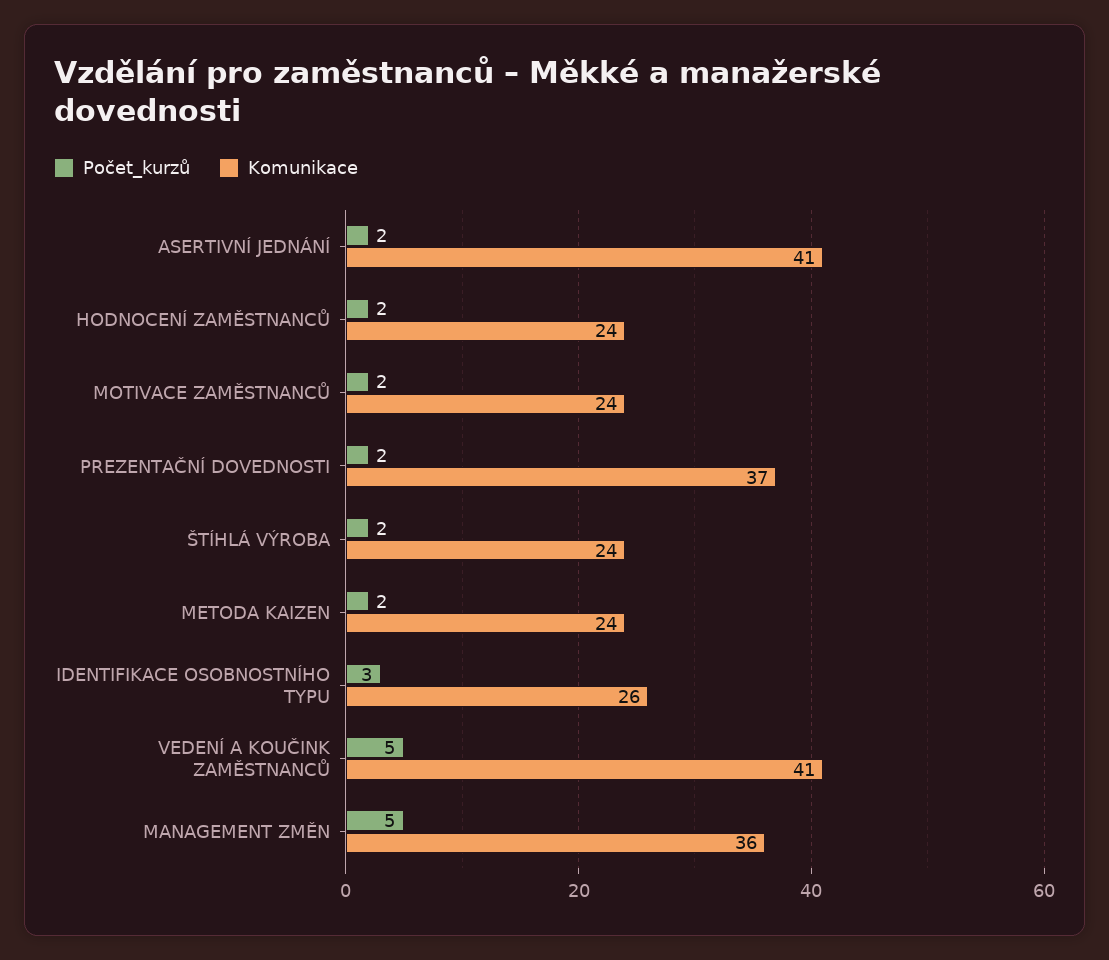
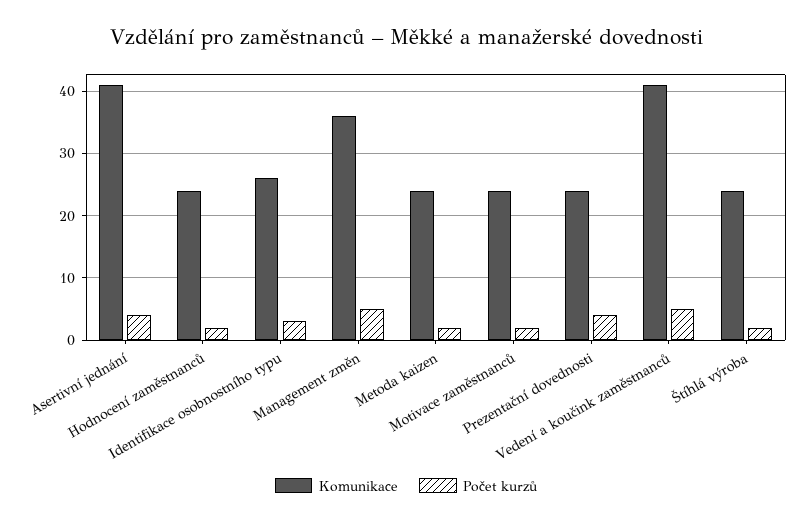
Počet_kurzů, ASERTIVNÍ JEDNÁNÍ: 2 -> 4
Počet_kurzů, PREZENTAČNÍ DOVEDNOSTI: 2 -> 4
Komunikace, PREZENTAČNÍ DOVEDNOSTI: 37 -> 24

